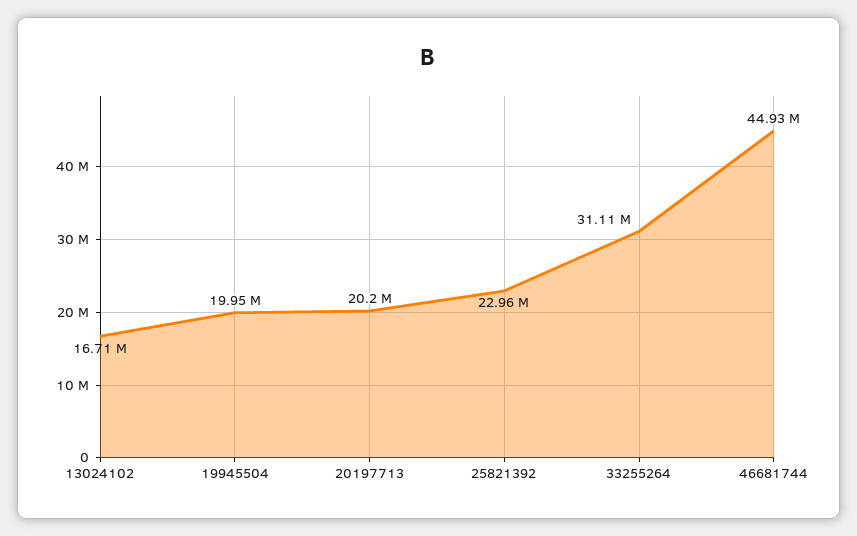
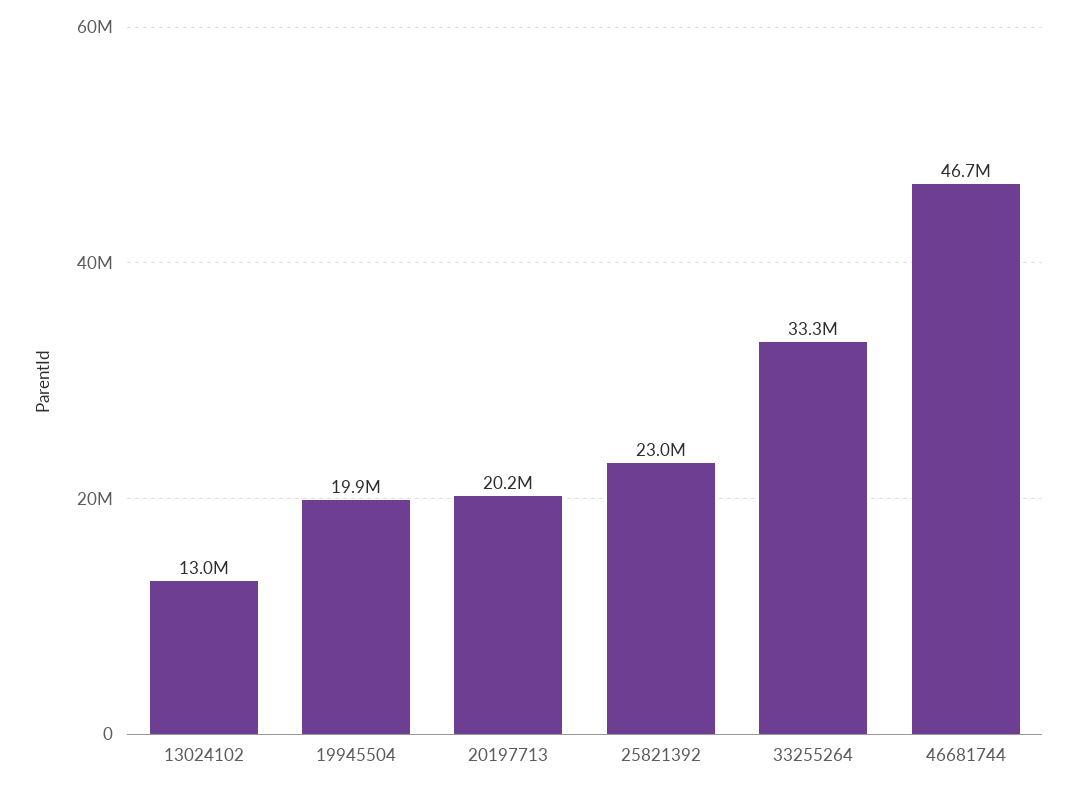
13024102: 16710000 -> 13000000
33255264: 31110000 -> 33300000
46681744: 44930000 -> 46700000

